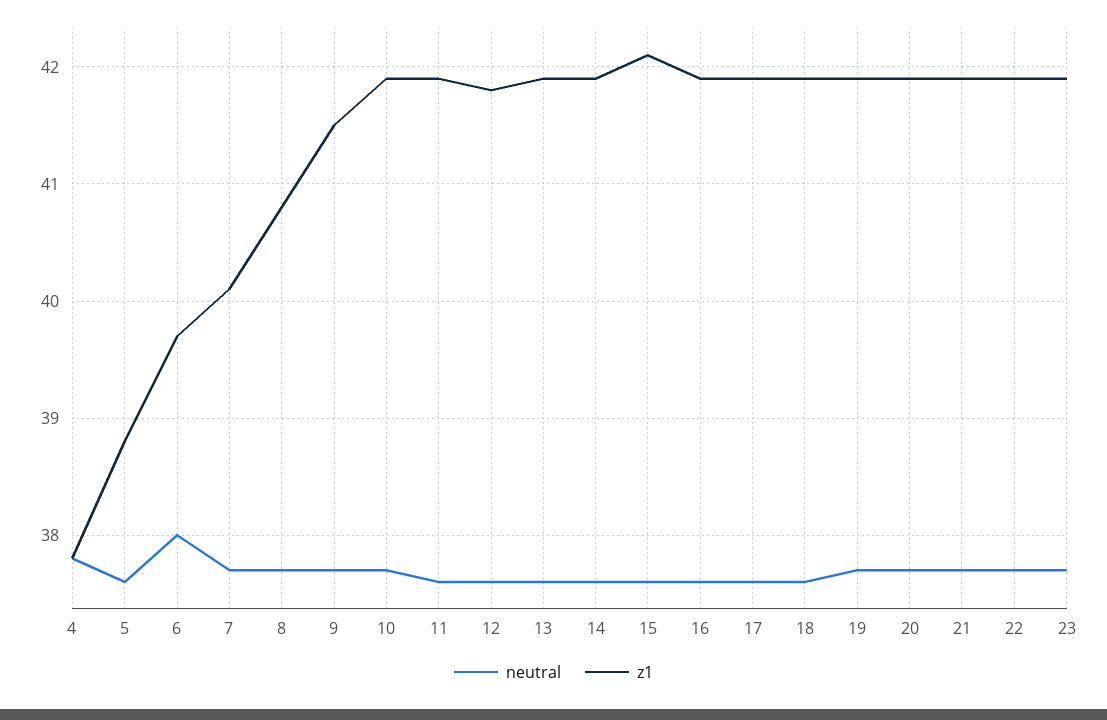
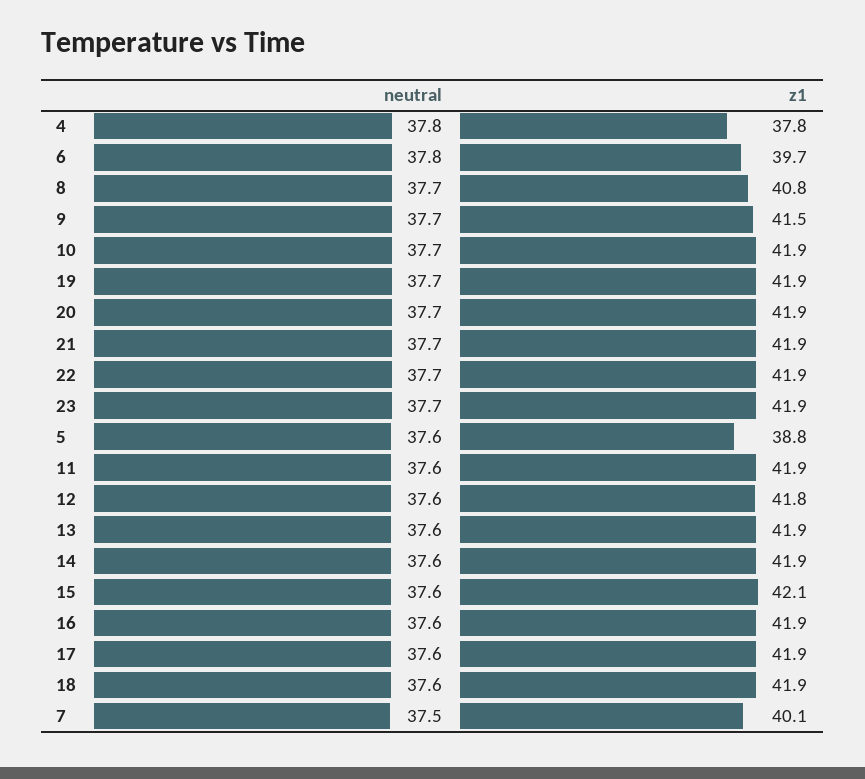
neutral, 6: 38 -> 37.8
neutral, 7: 37.7 -> 37.5

